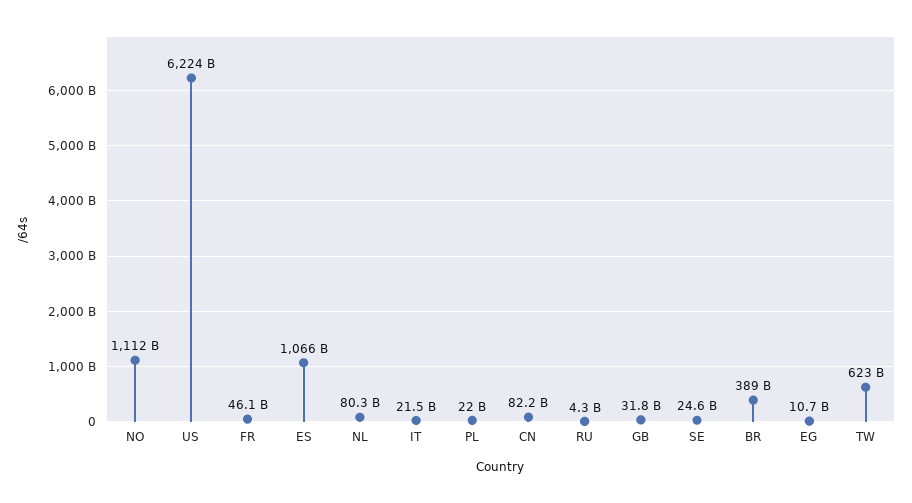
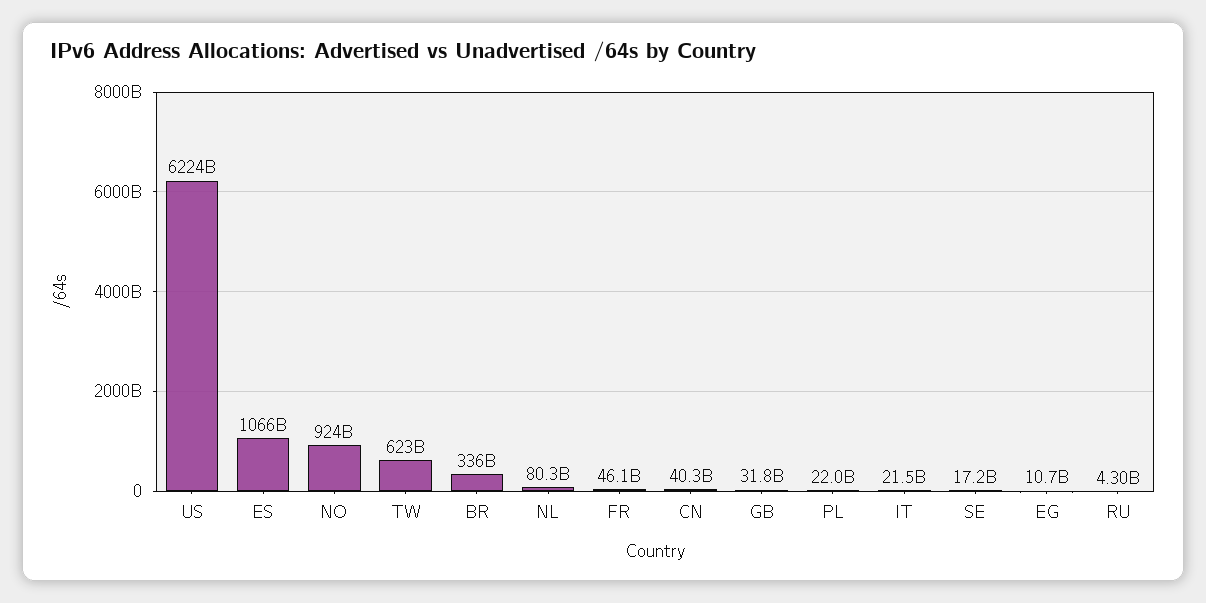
NO: 1112000000000 -> 924000000000
CN: 82200000000 -> 40300000000
SE: 24600000000 -> 17200000000
BR: 389000000000 -> 336000000000

